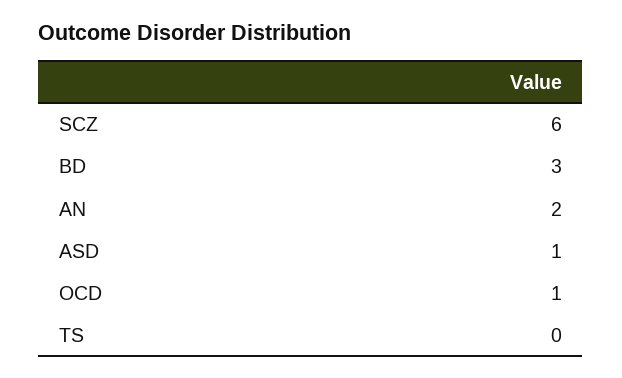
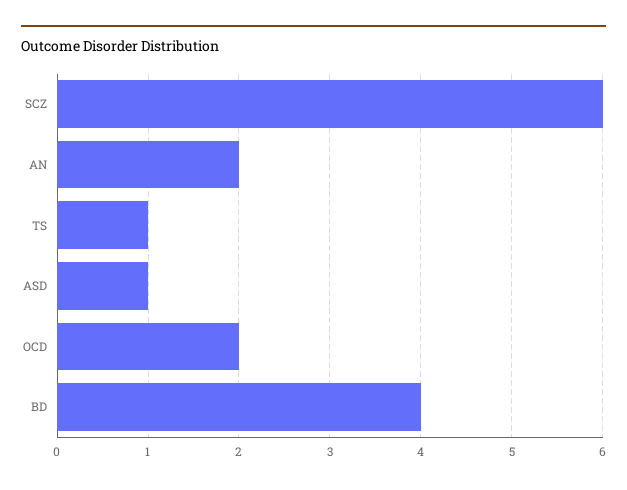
BD: 3 -> 4
OCD: 1 -> 2
TS: 0 -> 1

